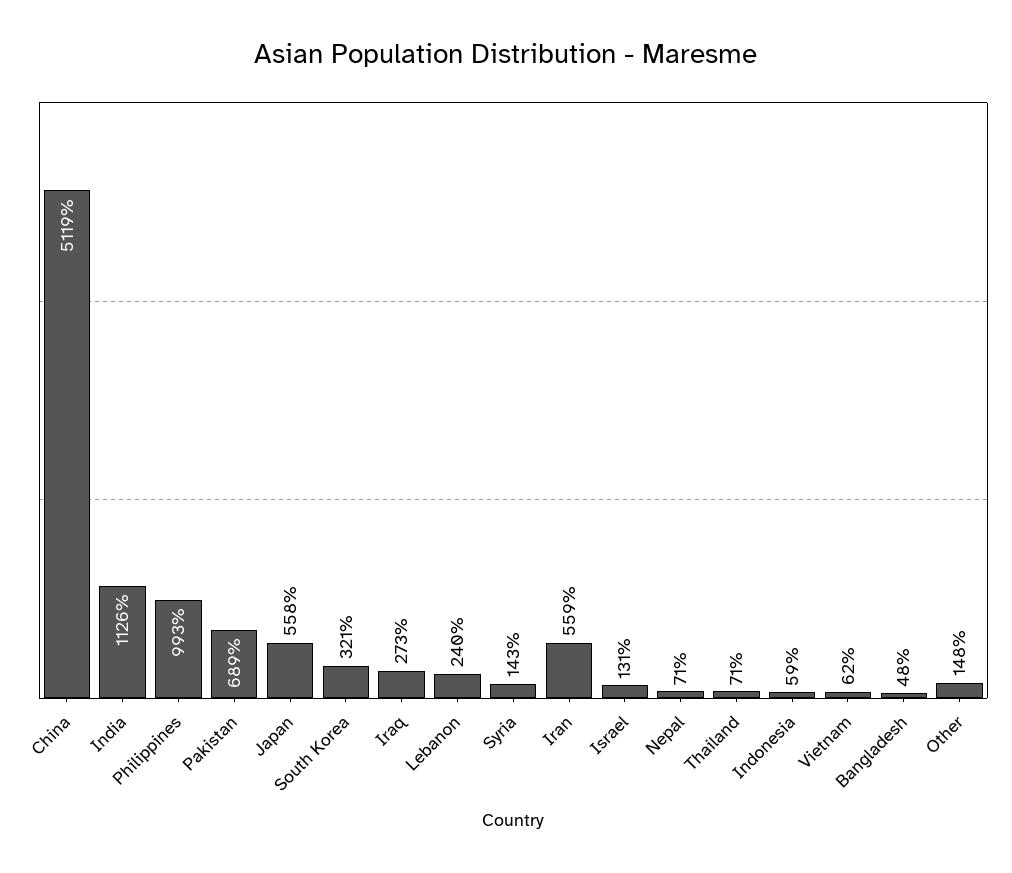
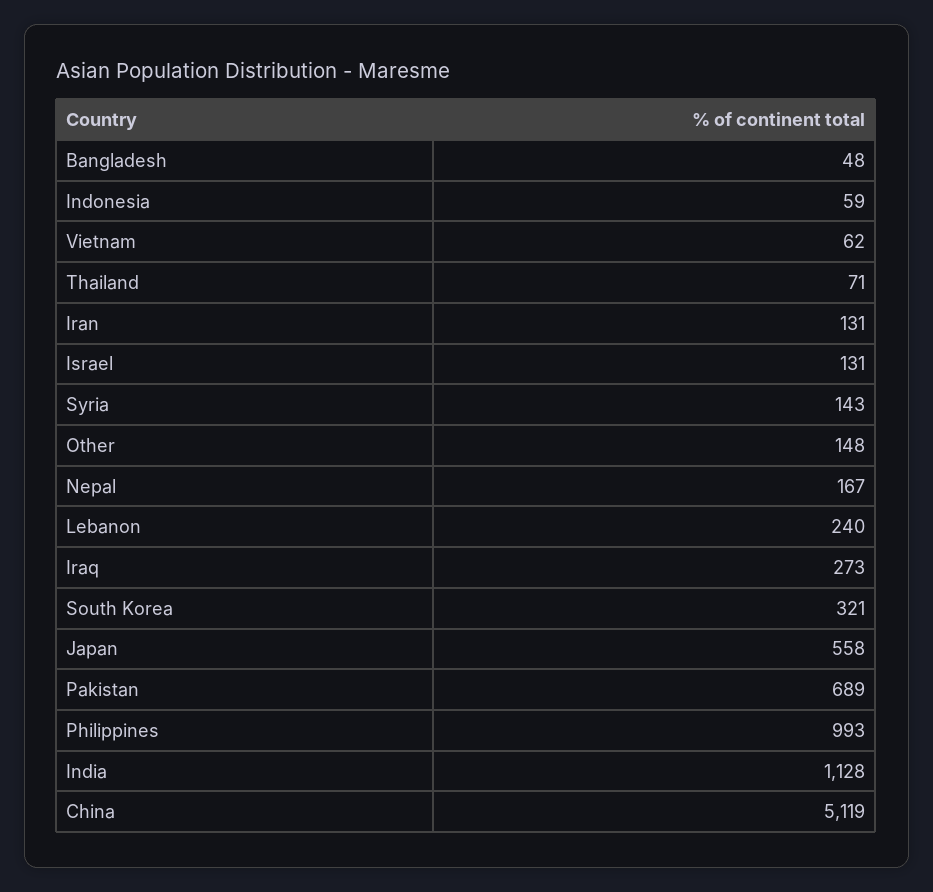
India: 1126 -> 1128
Iran: 559 -> 131
Nepal: 71 -> 167

